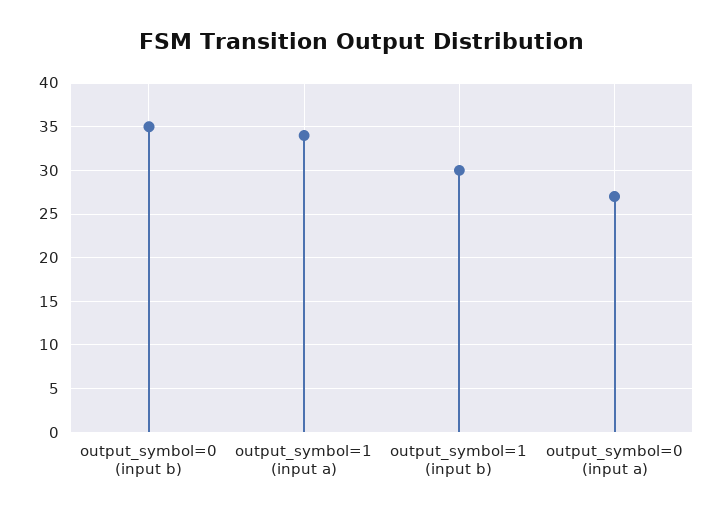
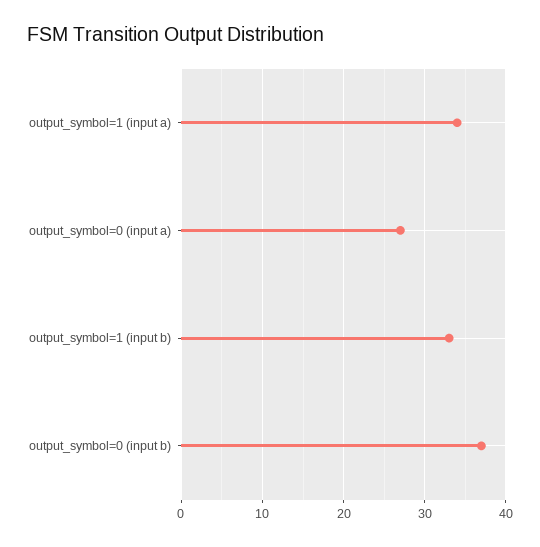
output_symbol=0 (input b): 35 -> 37
output_symbol=1 (input b): 30 -> 33

